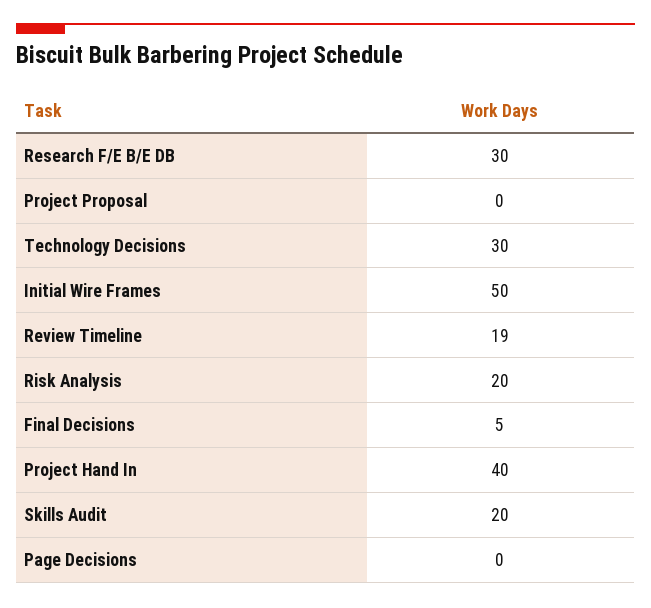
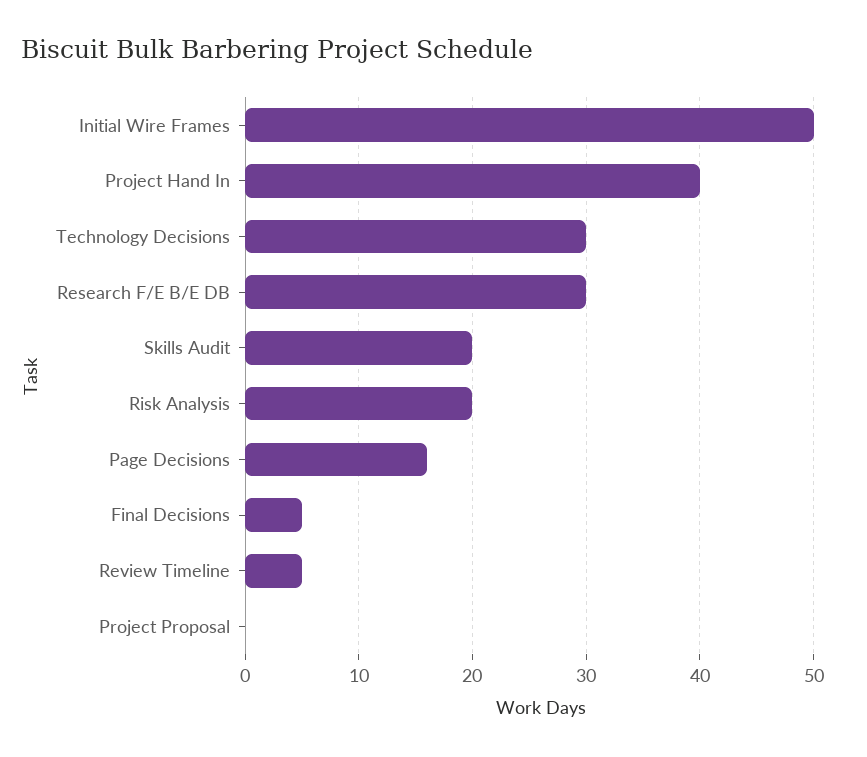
Review Timeline: 19 -> 5
Page Decisions: 0 -> 16

